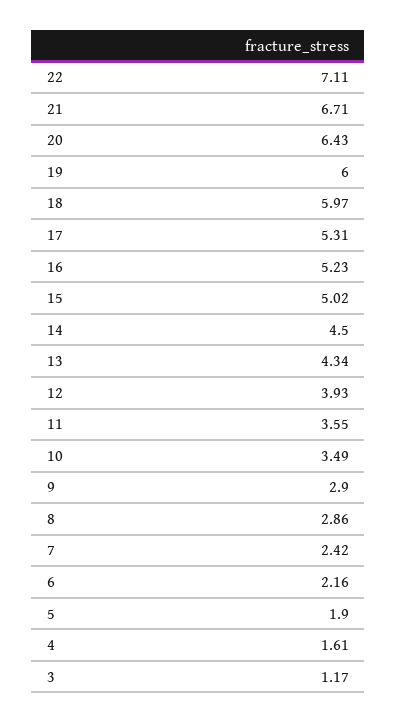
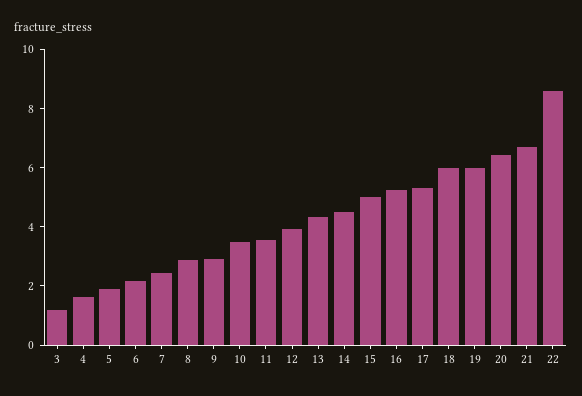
22: 7.11 -> 8.5

